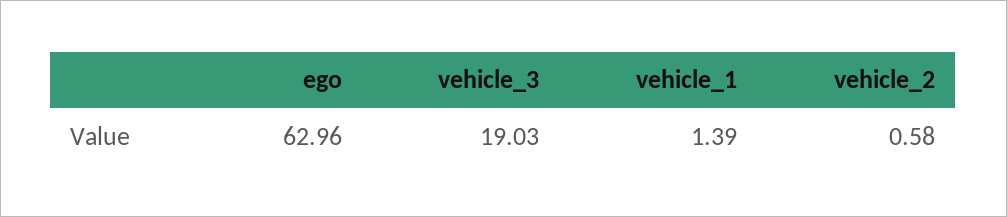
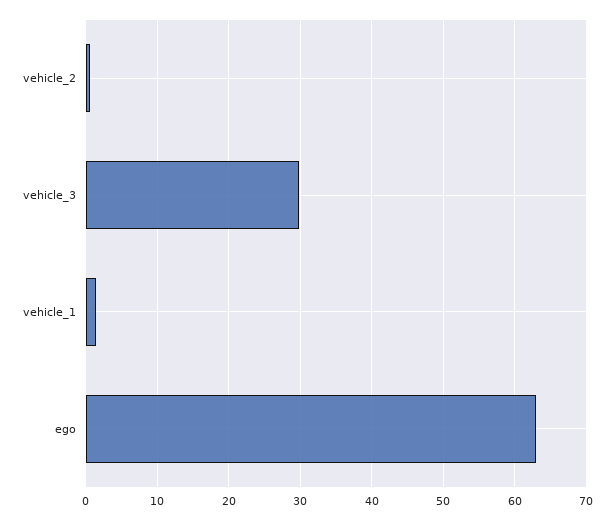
vehicle_3: 19.03 -> 30

